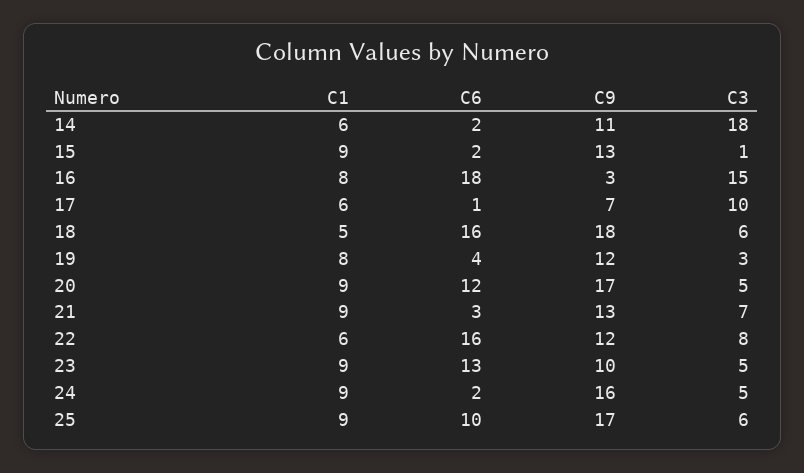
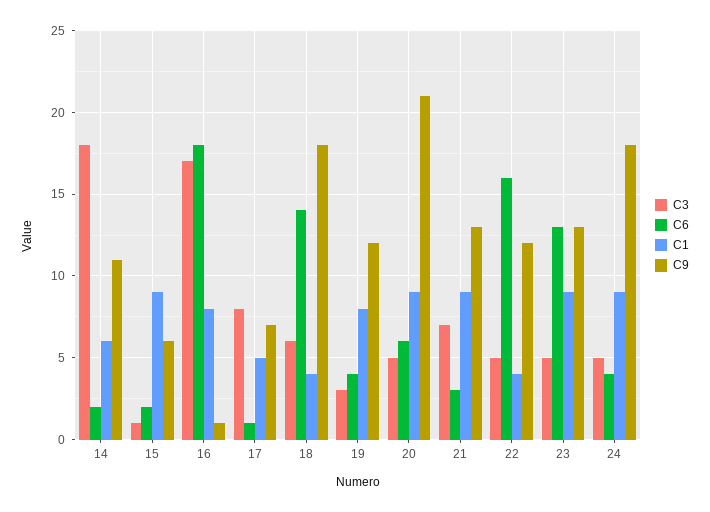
C9, 15: 13 -> 6
C9, 16: 3 -> 1
C3, 16: 15 -> 17
C1, 17: 6 -> 5
C3, 17: 10 -> 8
C1, 18: 5 -> 4
C6, 18: 16 -> 14
C6, 20: 12 -> 6
C9, 20: 17 -> 21
C1, 22: 6 -> 4
C3, 22: 8 -> 5
C9, 23: 10 -> 13
C6, 24: 2 -> 4
C9, 24: 16 -> 18
C1, 25: 9 -> none
C6, 25: 10 -> none
C9, 25: 17 -> none
C3, 25: 6 -> none

